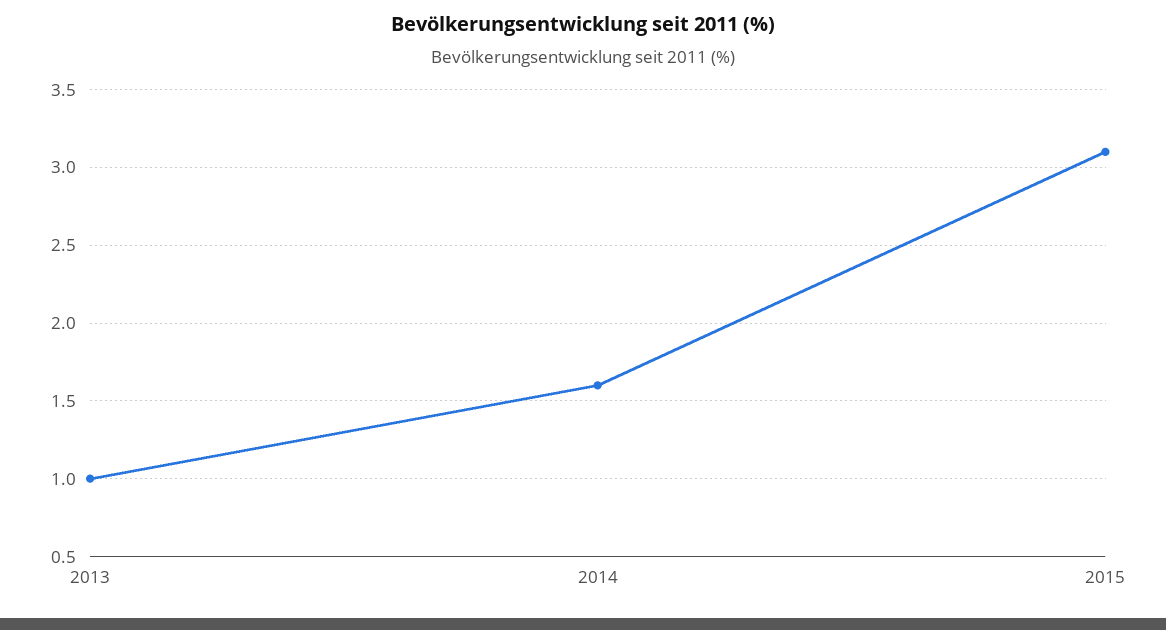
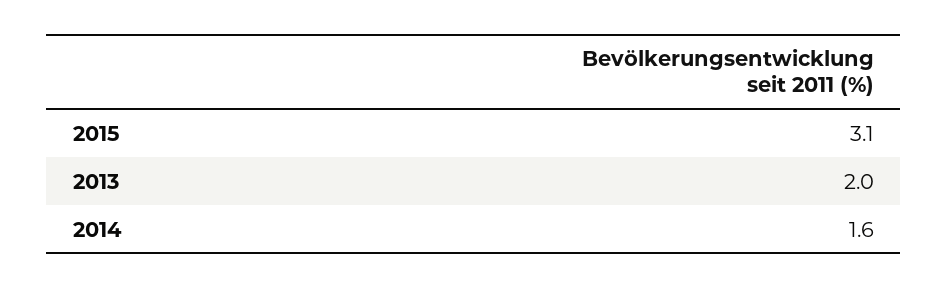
2013: 1 -> 2

